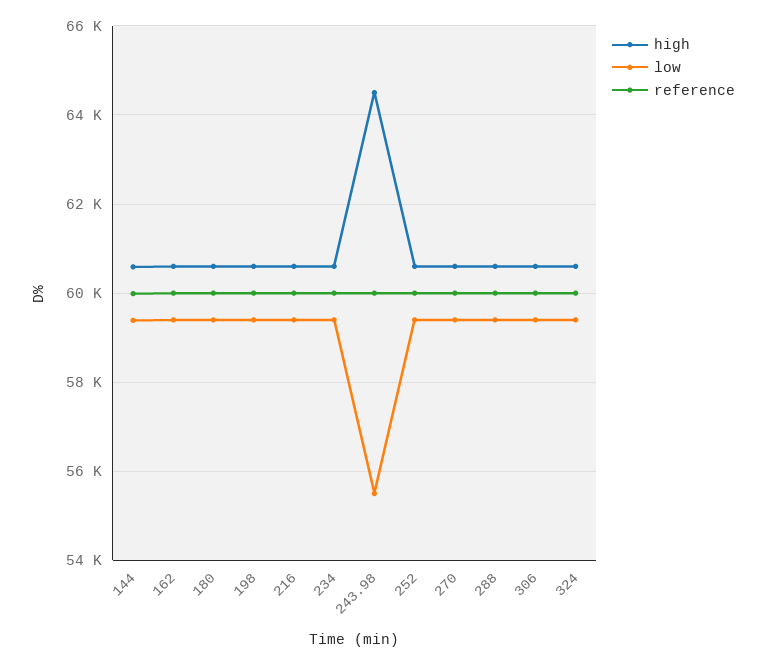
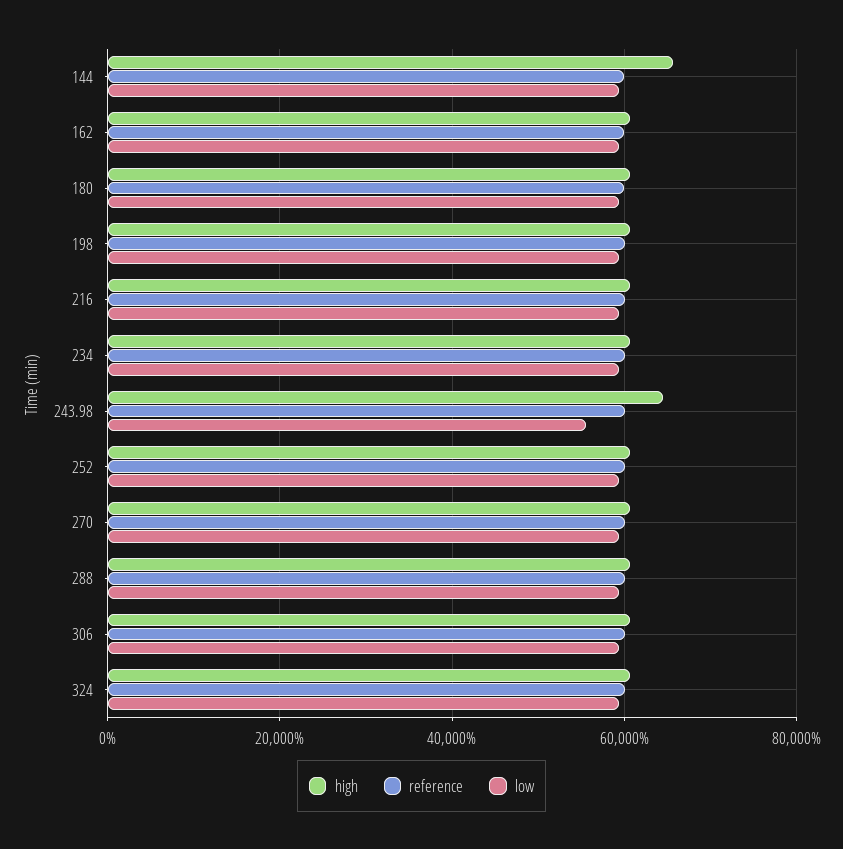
high, 144: 60600 -> 66000

